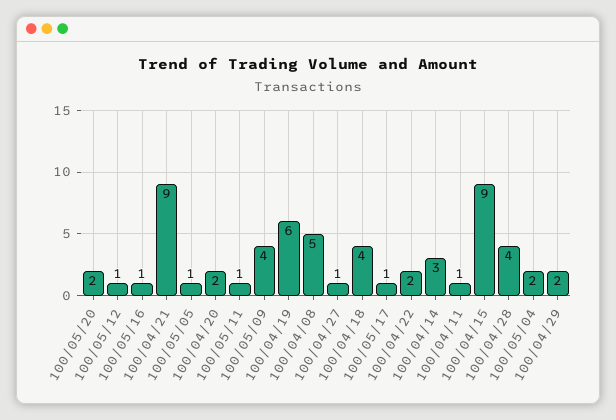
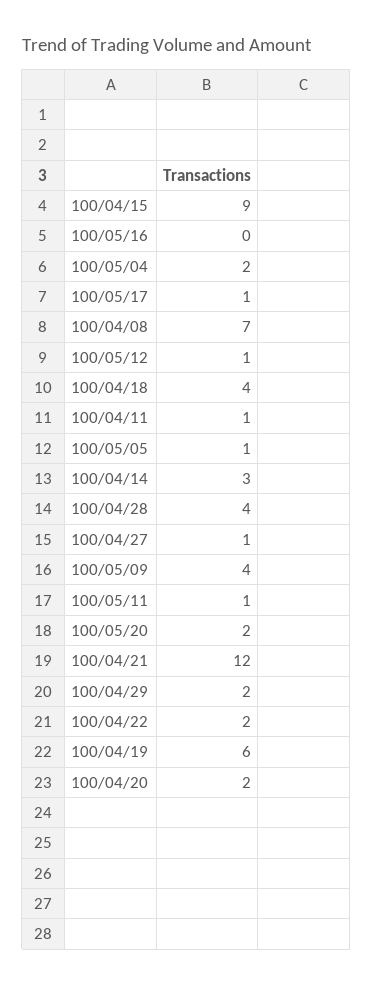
100/05/16: 1 -> 0
100/04/21: 9 -> 12
100/04/08: 5 -> 7

